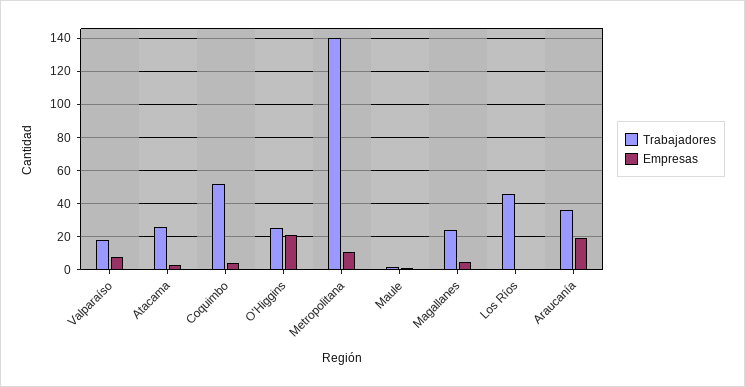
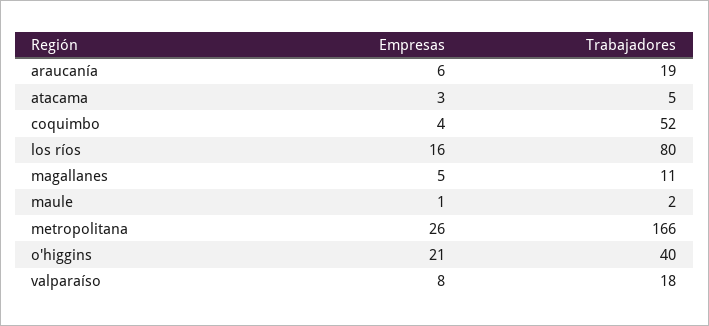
Trabajadores, Atacama: 25 -> 5
Trabajadores, O'Higgins: 25 -> 40
Trabajadores, Metropolitana: 140 -> 166
Empresas, Metropolitana: 10 -> 26
Trabajadores, Magallanes: 25 -> 11
Trabajadores, Los Ríos: 45 -> 80
Empresas, Los Ríos: 0 -> 16
Trabajadores, Araucanía: 35 -> 19
Empresas, Araucanía: 20 -> 6

